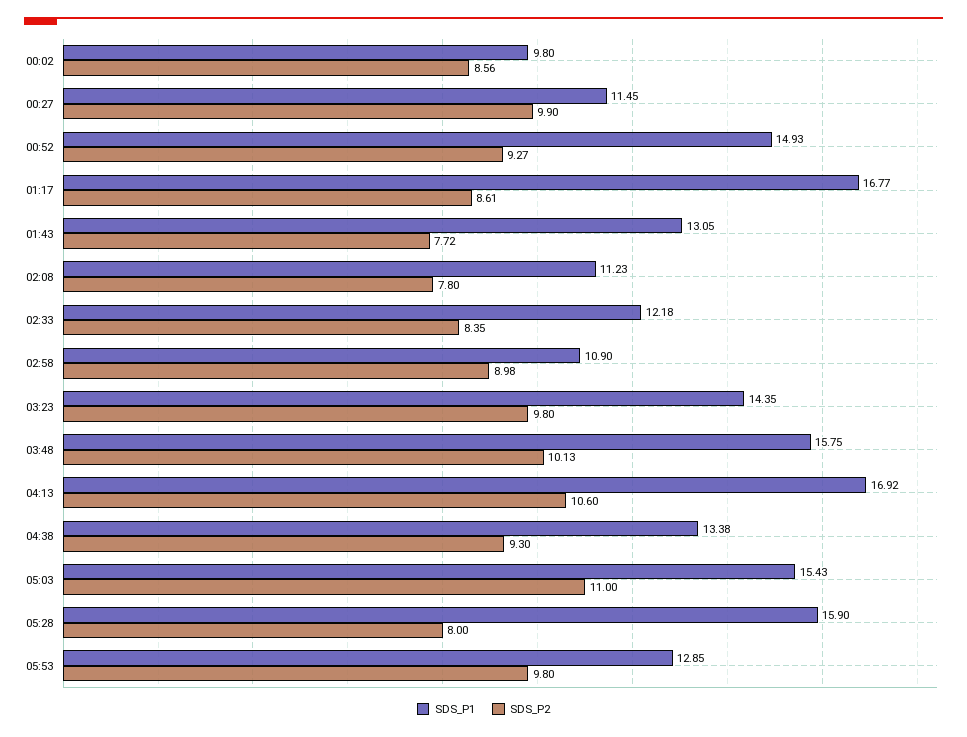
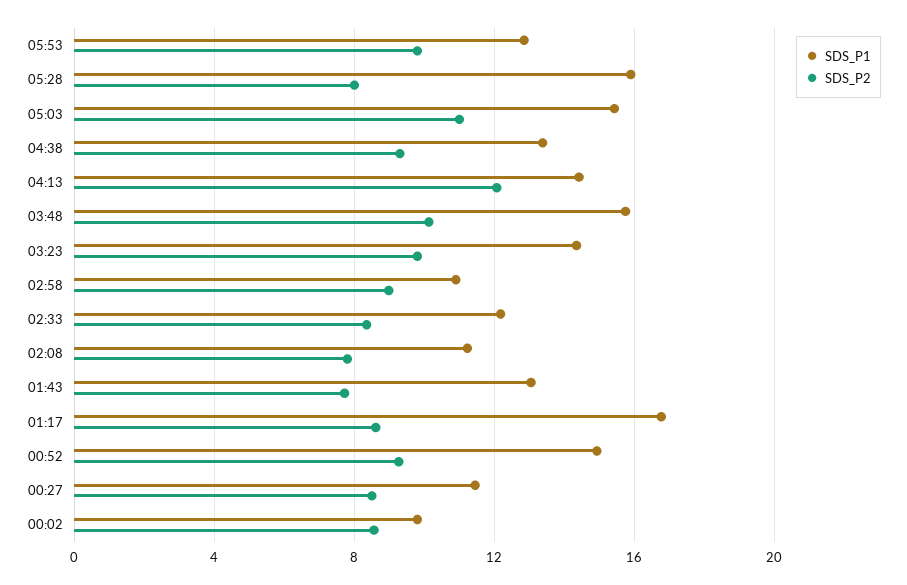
SDS_P2, 00:27: 9.9 -> 8.5
SDS_P1, 04:13: 16.92 -> 14.5
SDS_P2, 04:13: 10.6 -> 12

